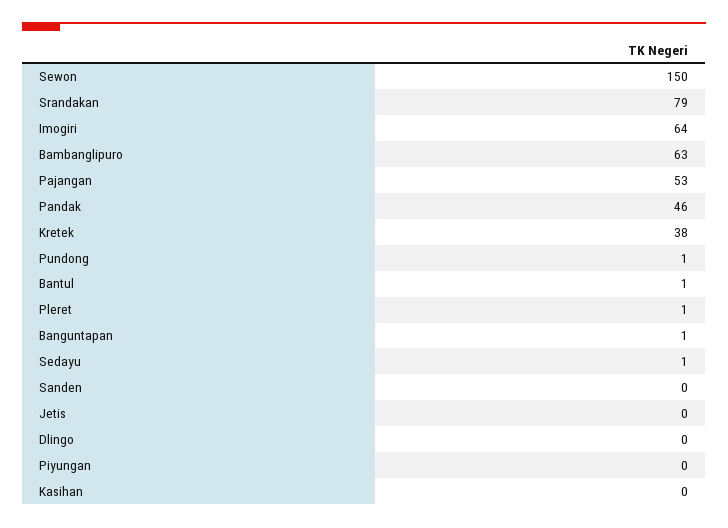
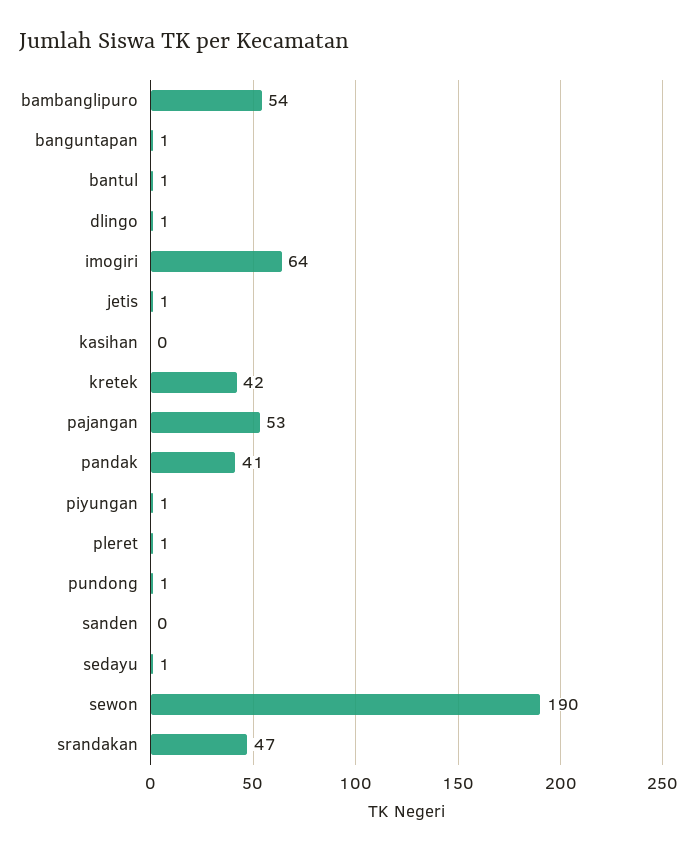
Sewon: 150 -> 190
Srandakan: 79 -> 47
Bambanglipuro: 63 -> 54
Pandak: 46 -> 41
Kretek: 38 -> 42
Jetis: 0 -> 1
Dlingo: 0 -> 1
Piyungan: 0 -> 1

